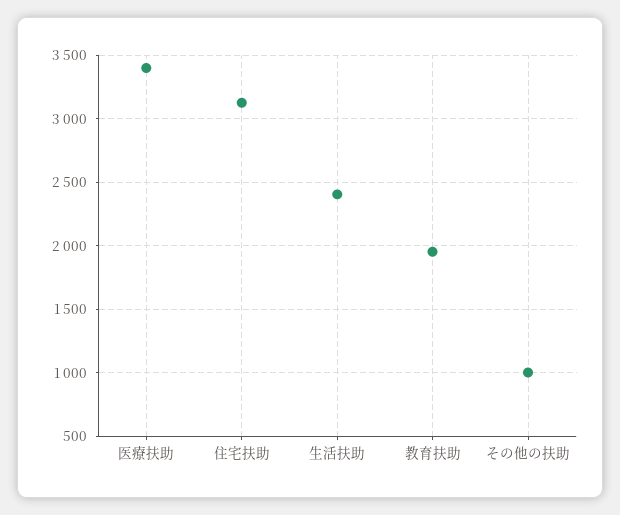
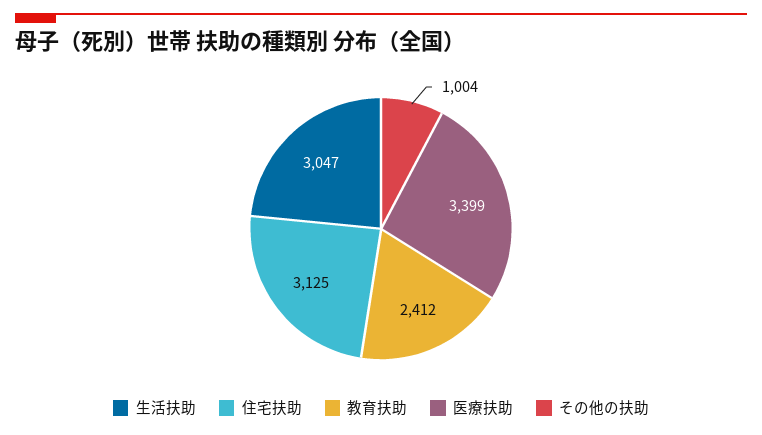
生活扶助: 2400 -> 3047
教育扶助: 1950 -> 2412

